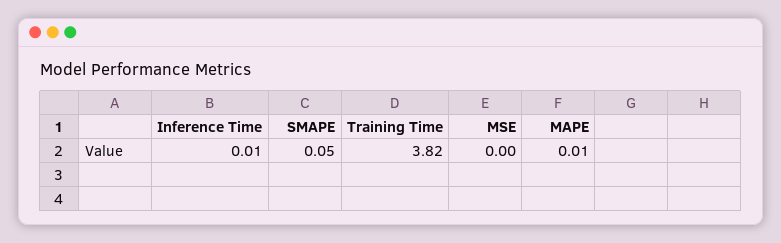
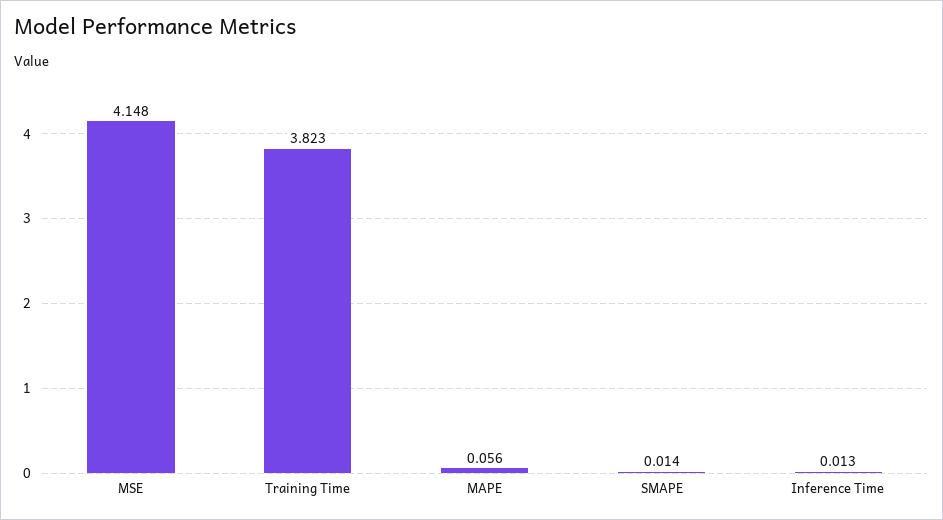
SMAPE: 0.05 -> 0.014
MSE: 0 -> 4.148
MAPE: 0.01 -> 0.056

